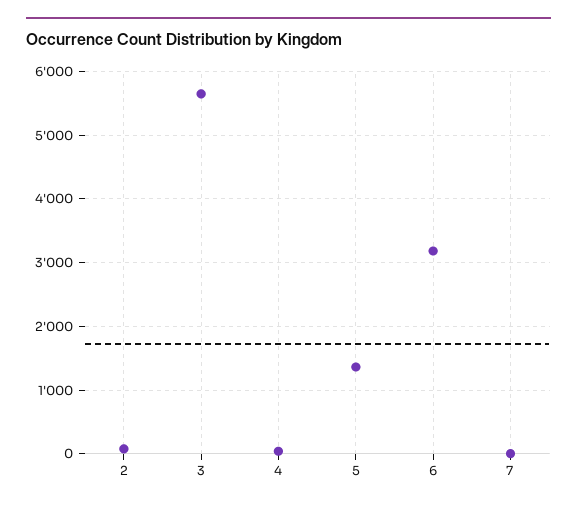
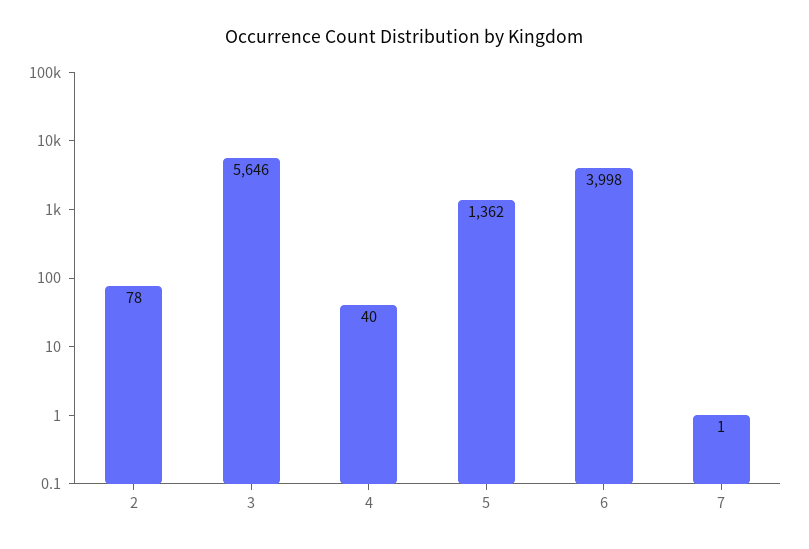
6: 3200 -> 3998

